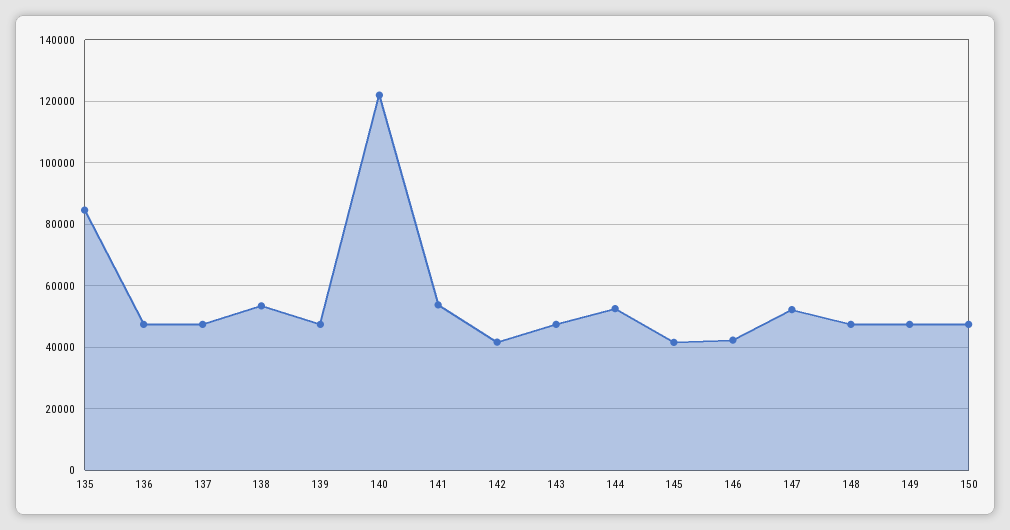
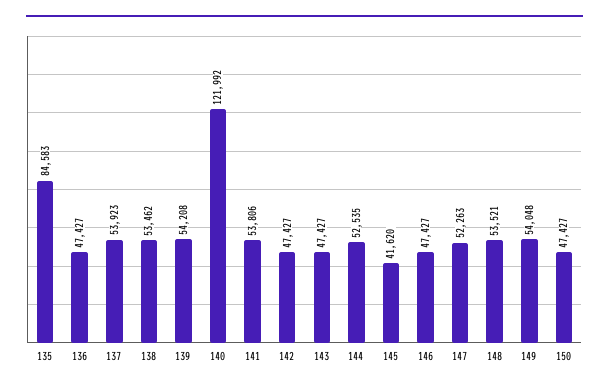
137: 48000 -> 53923
139: 48000 -> 54208
142: 42000 -> 47427
146: 42000 -> 47427
148: 48000 -> 53521
149: 48000 -> 54048

